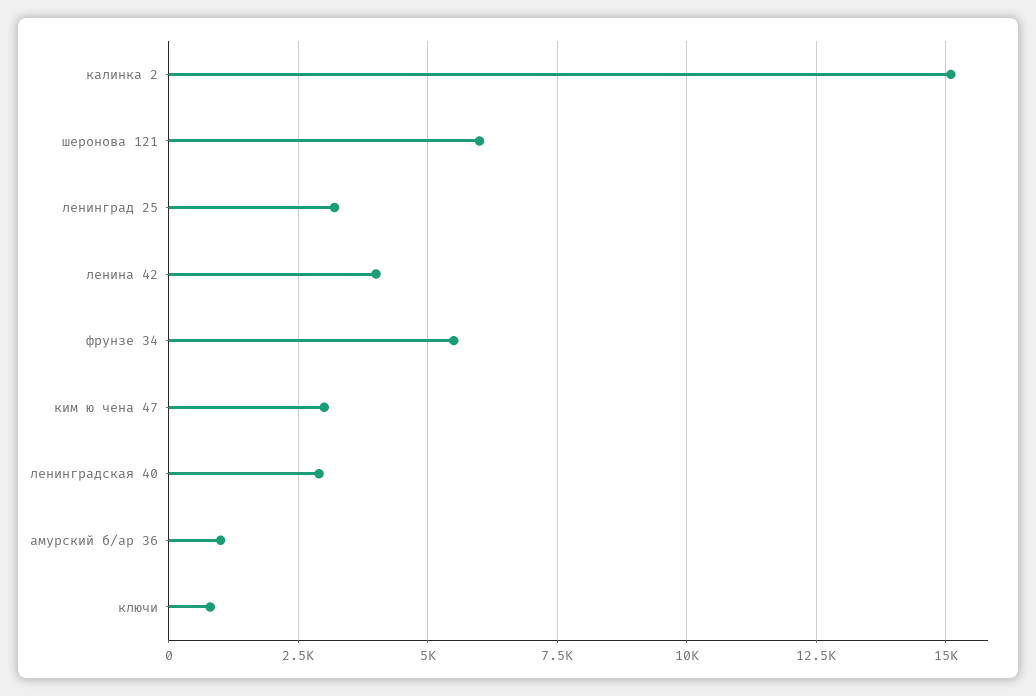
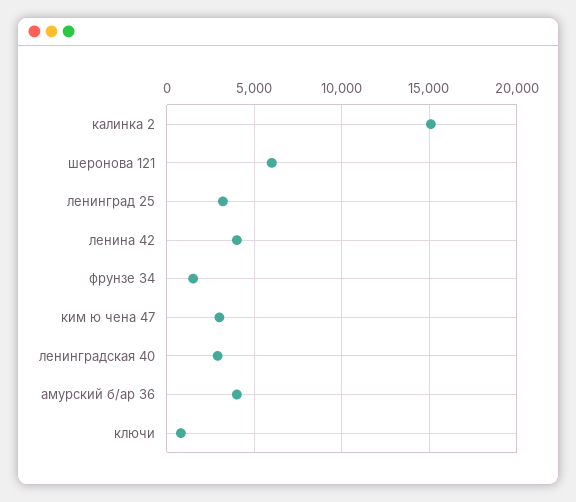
фрунзе 34: 5500 -> 1500
амурский б/ар 36: 1000 -> 4000

